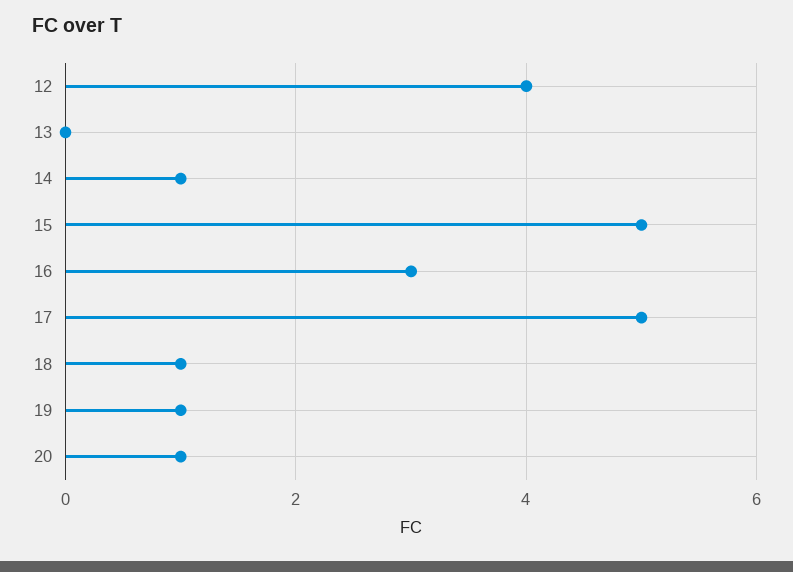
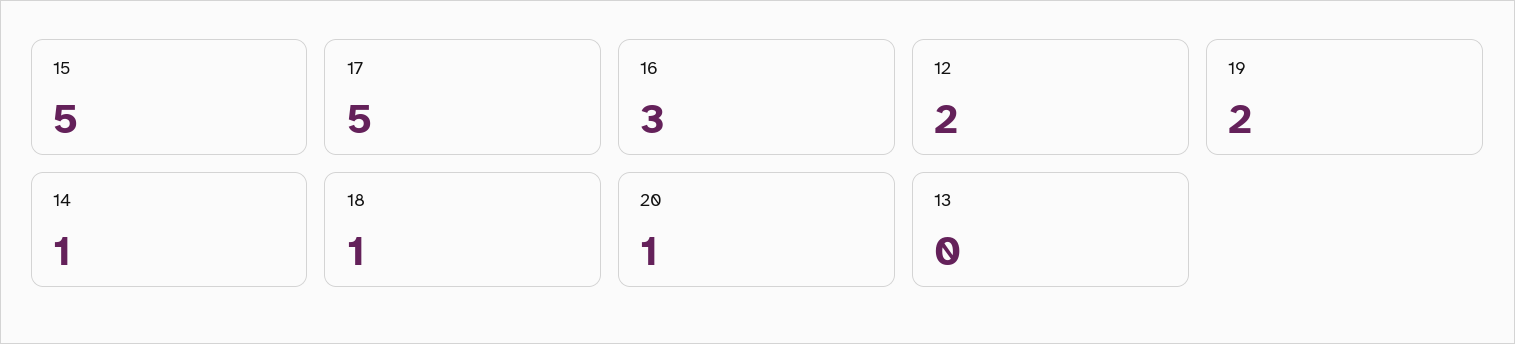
12: 4 -> 2
19: 1 -> 2

